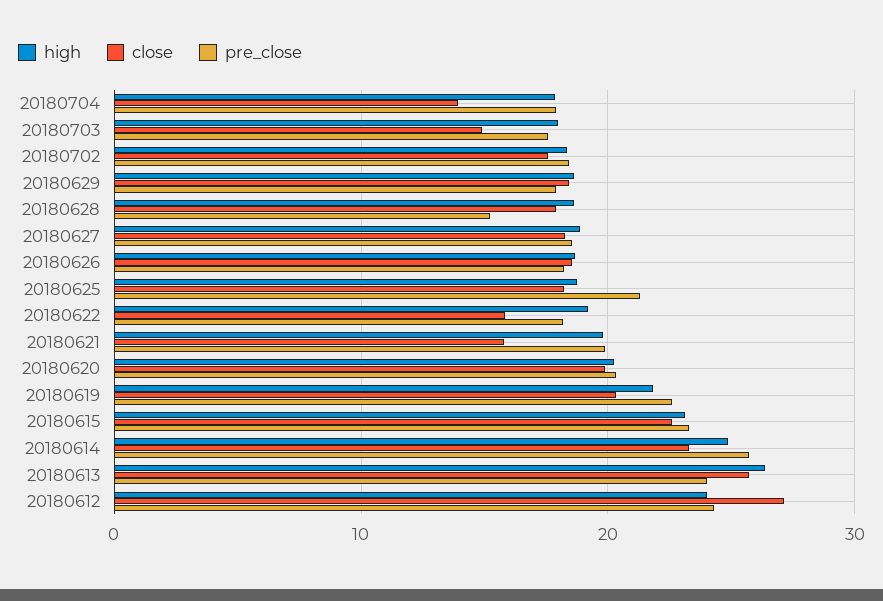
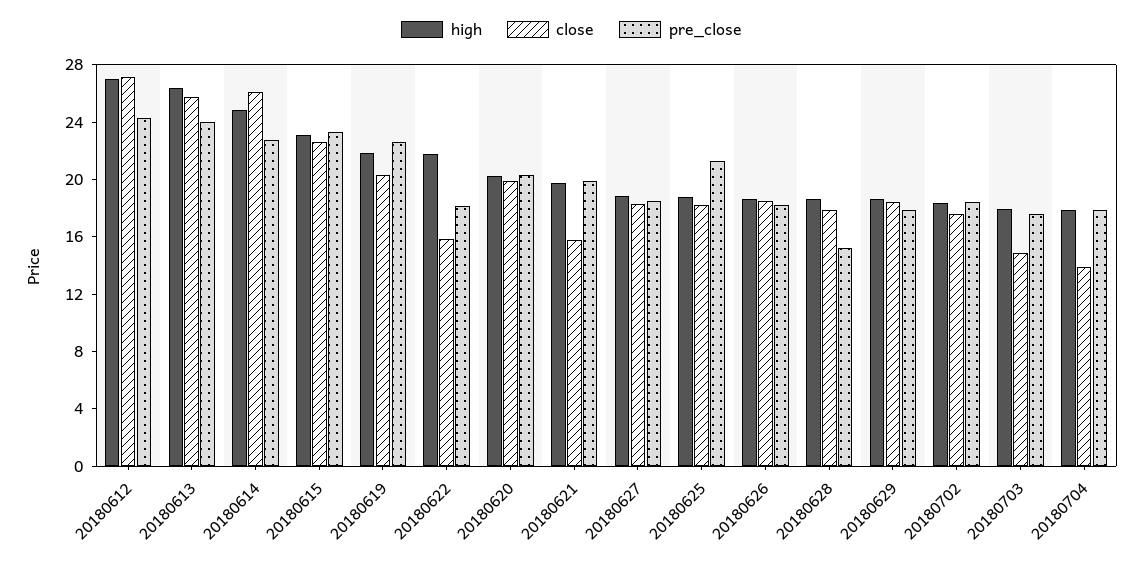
high, 20180622: 19 -> 22
close, 20180614: 23 -> 26
pre_close, 20180614: 26 -> 23
high, 20180612: 24 -> 27

